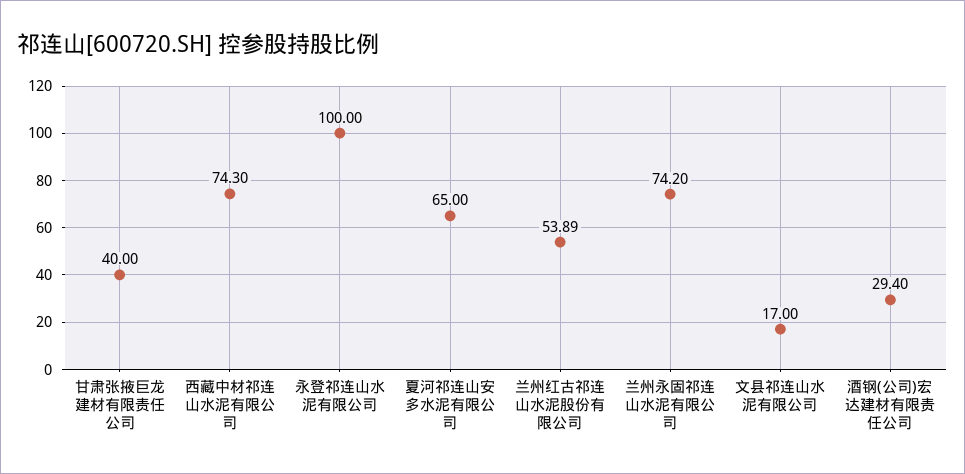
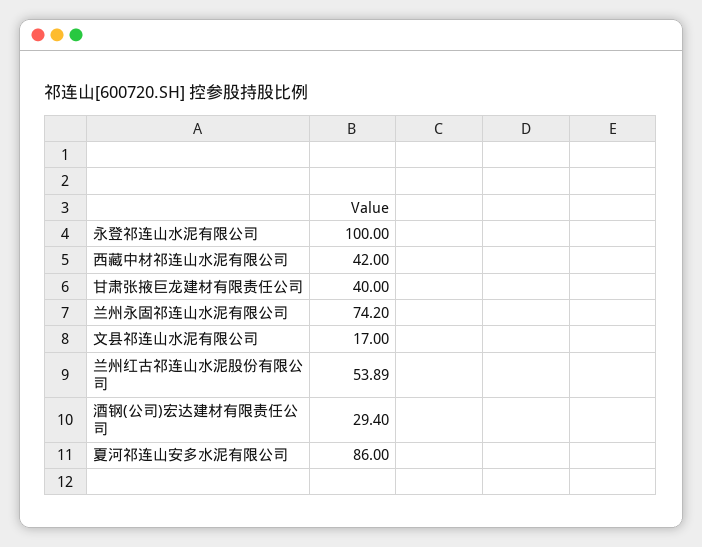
西藏中材祁连山水泥有限公司: 74.3 -> 42
夏河祁连山安多水泥有限公司: 65 -> 86

